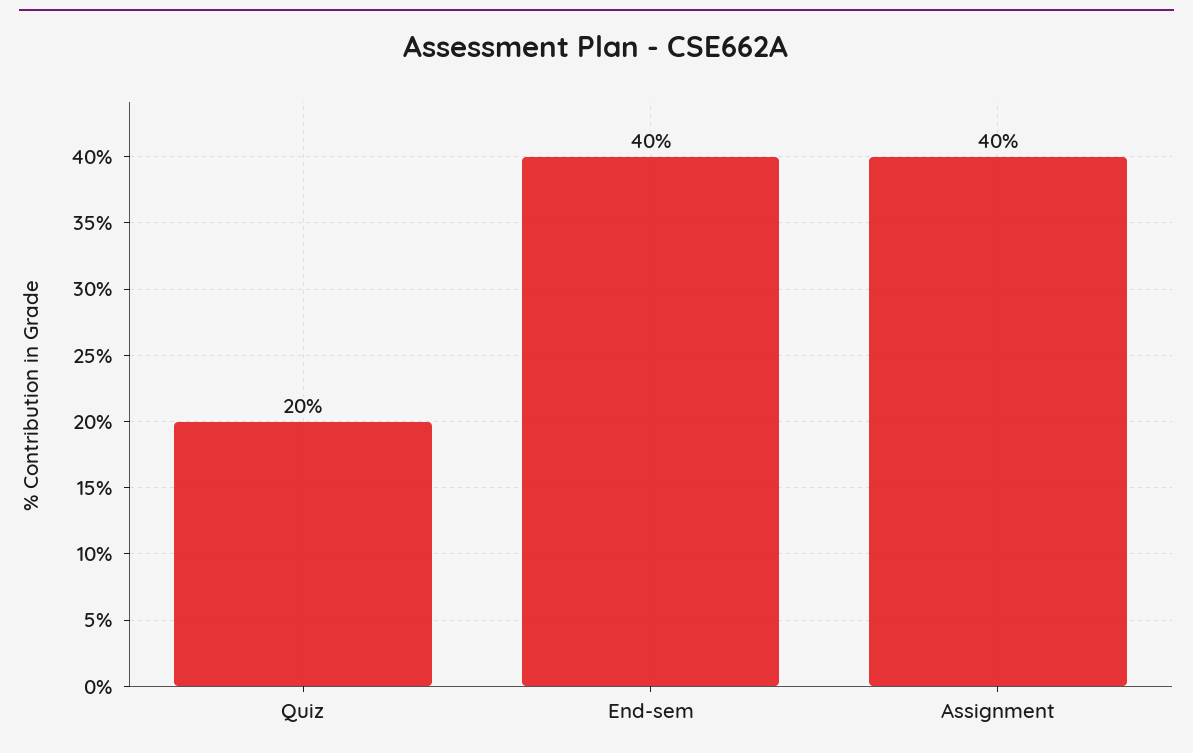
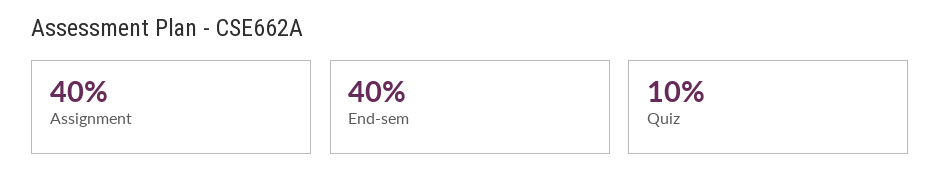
Quiz: 20 -> 10

